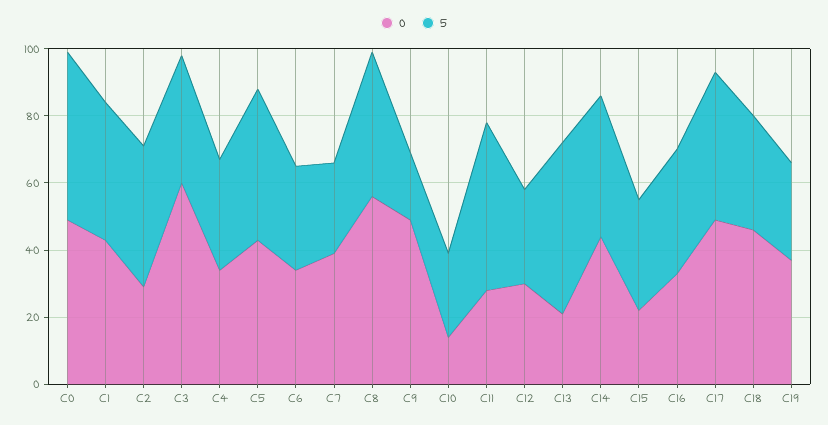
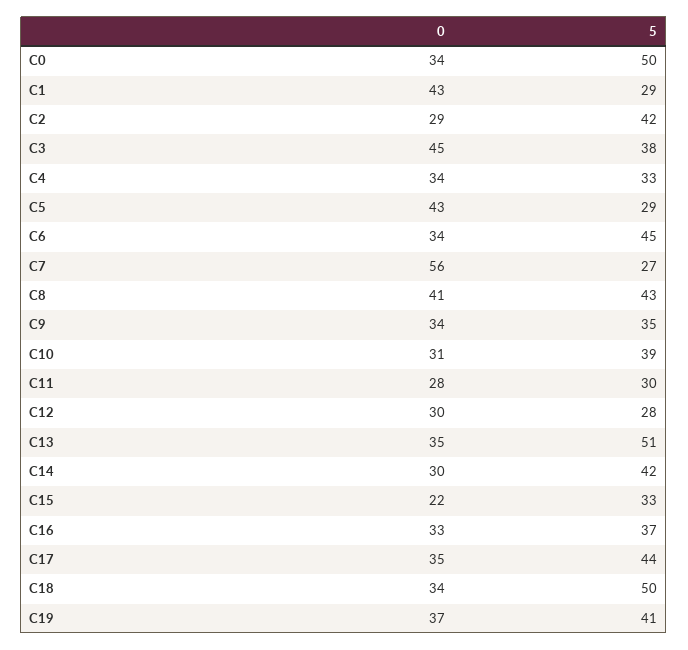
0, C0: 50 -> 34
5, C1: 40 -> 29
0, C3: 60 -> 45
5, C5: 45 -> 29
5, C6: 30 -> 45
0, C7: 40 -> 56
0, C8: 55 -> 41
0, C9: 50 -> 34
5, C9: 20 -> 35
0, C10: 15 -> 31
5, C10: 25 -> 39
5, C11: 50 -> 30
0, C13: 20 -> 35
0, C14: 45 -> 30
0, C17: 50 -> 35
0, C18: 45 -> 34
5, C18: 35 -> 50
5, C19: 30 -> 41

